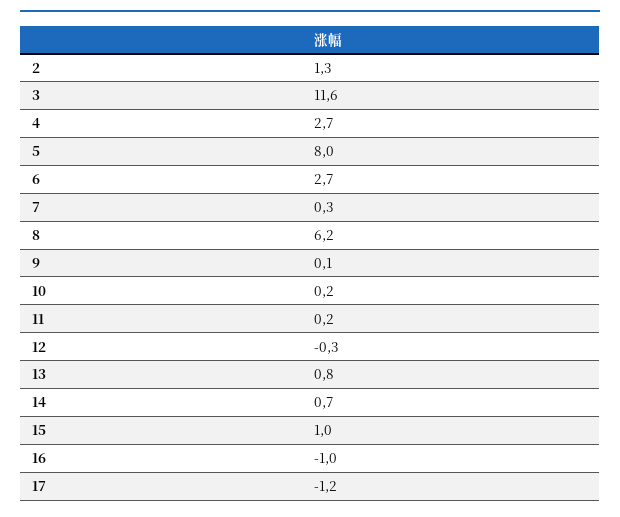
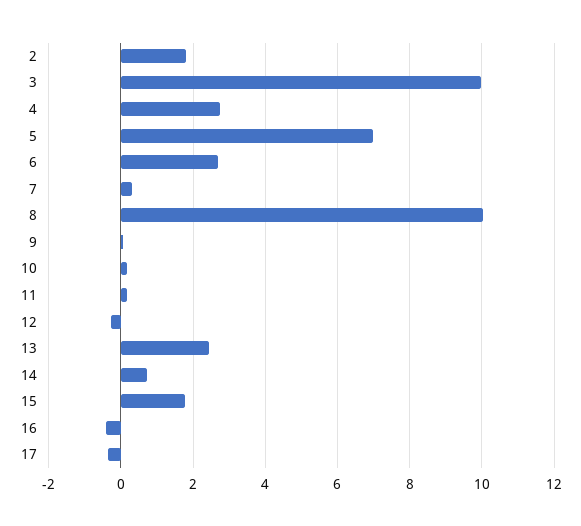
2: 1.3 -> 1.8
3: 11.6 -> 10
5: 8 -> 7
8: 6.2 -> 10
13: 0.8 -> 2.4
15: 1 -> 1.8
16: -1 -> -0.4
17: -1.2 -> -0.4

